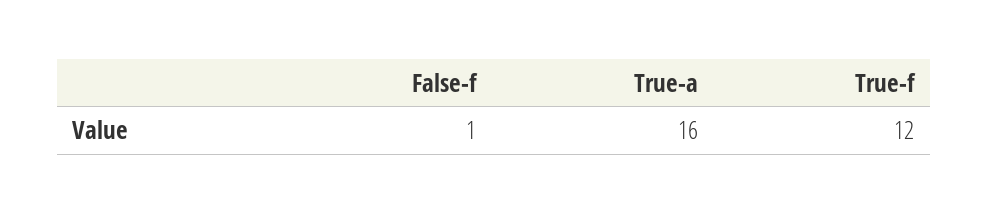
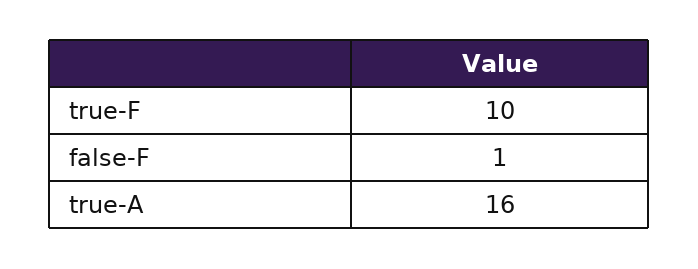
True-f: 12 -> 10

